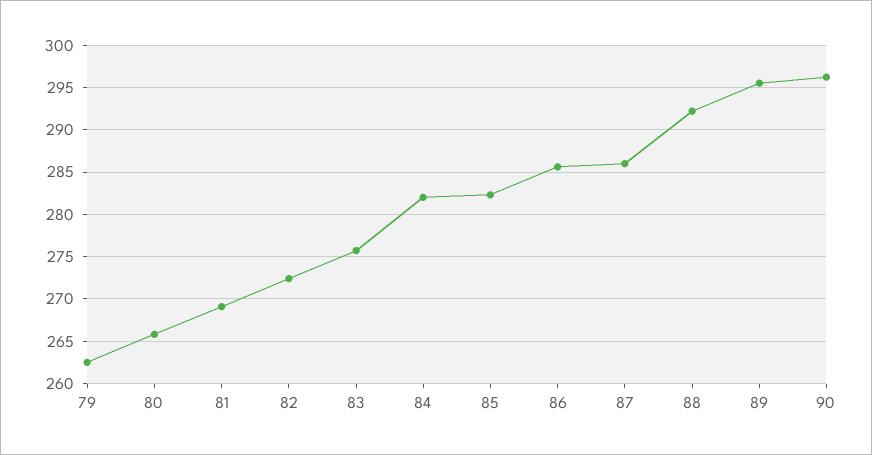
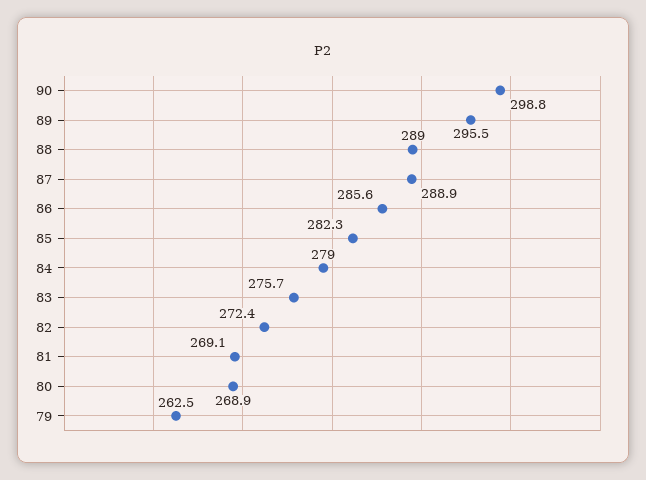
80: 266 -> 268.9
84: 282 -> 279
87: 286 -> 288.9
88: 292 -> 289
90: 296 -> 298.8

